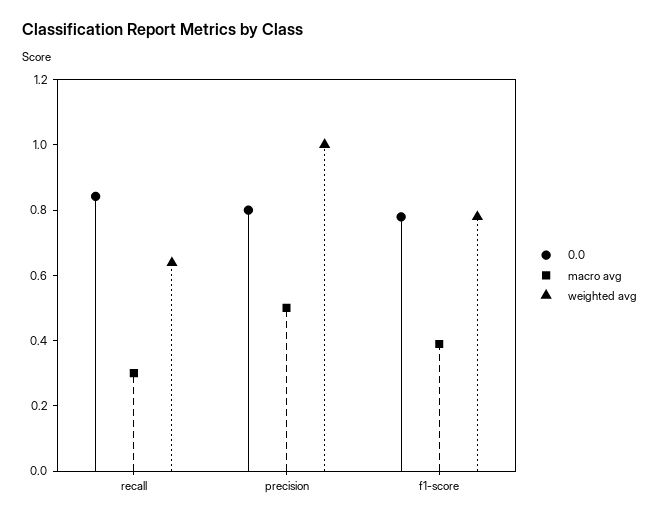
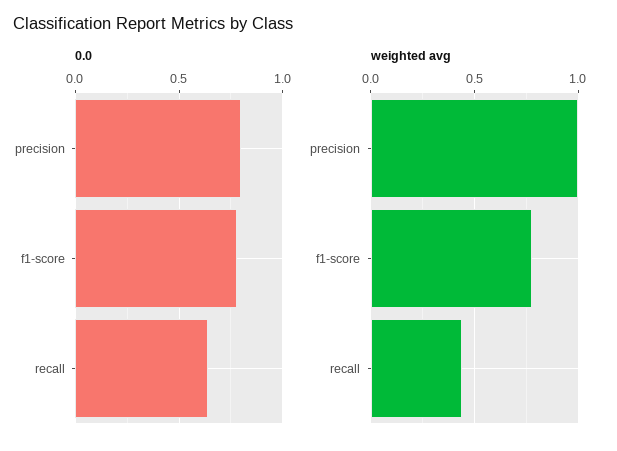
0.0, recall: 0.85 -> 0.65
macro avg, recall: 0.3 -> none
weighted avg, recall: 0.65 -> 0.45
macro avg, precision: 0.5 -> none
macro avg, f1-score: 0.4 -> none

